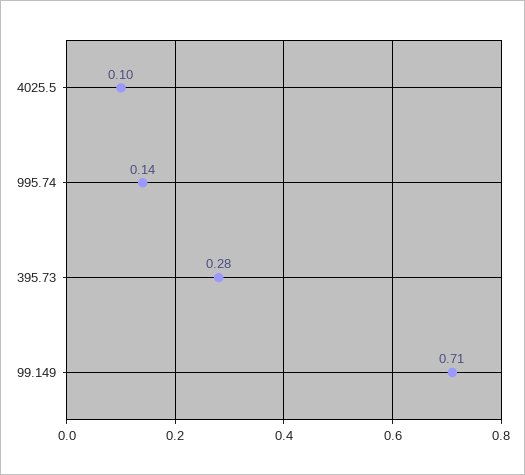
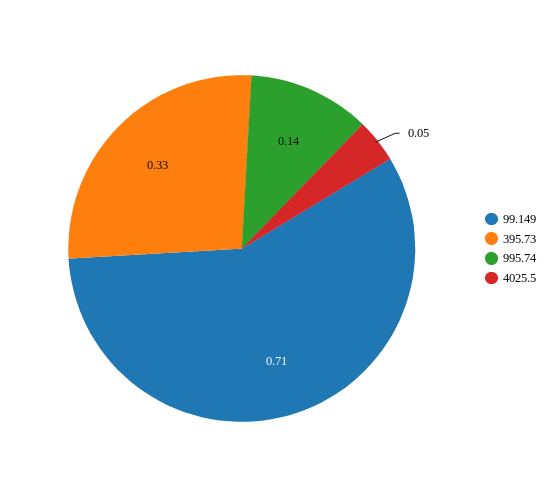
4025.5: 0.1 -> 0.05
395.73: 0.28 -> 0.33

